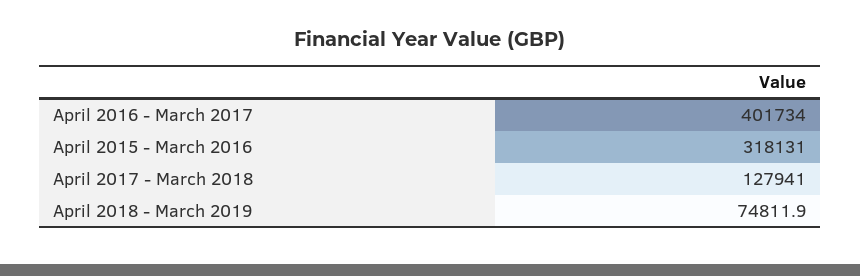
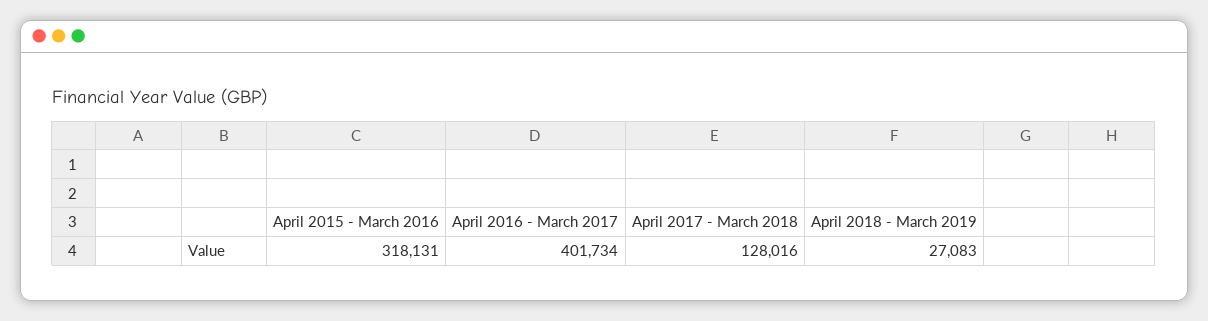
April 2017 - March 2018: 127941 -> 128016
April 2018 - March 2019: 74811.9 -> 27083

